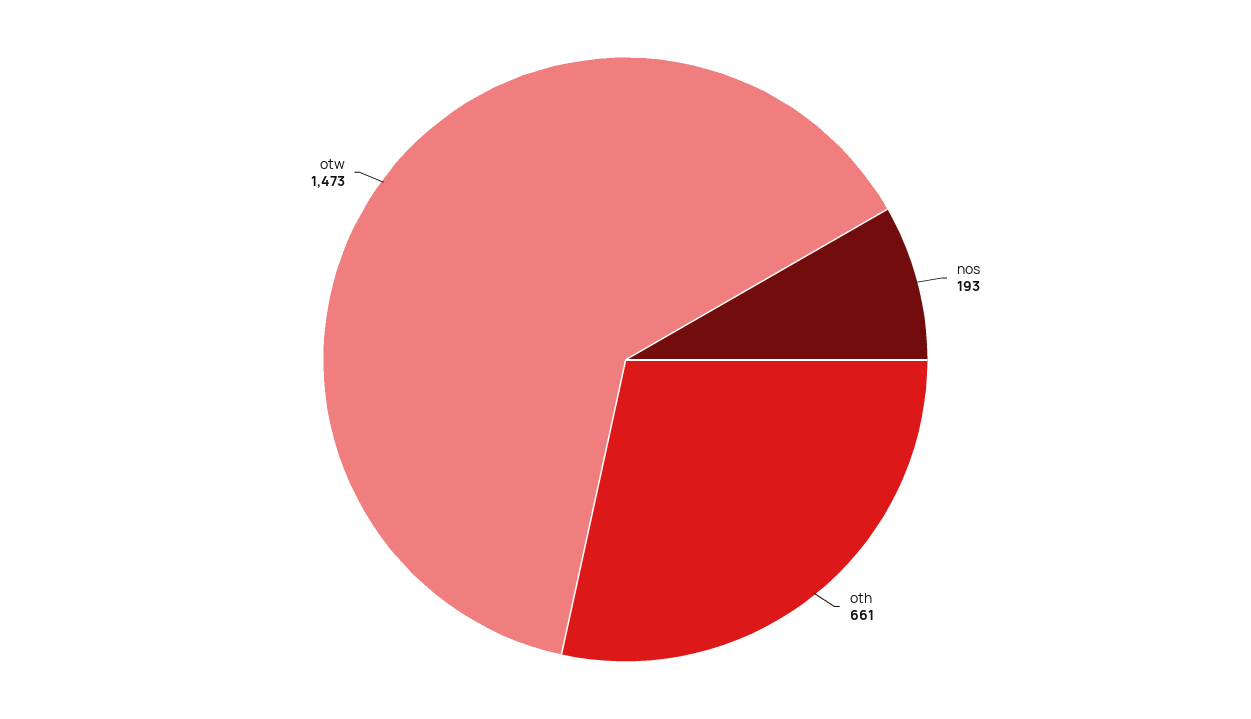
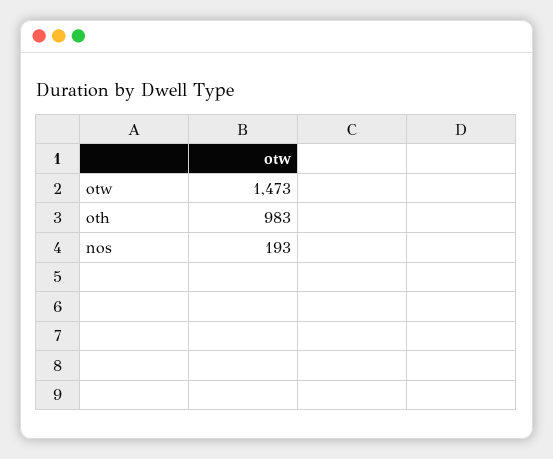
oth: 661 -> 983

